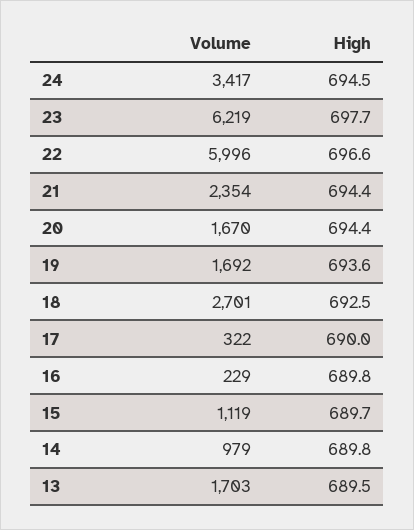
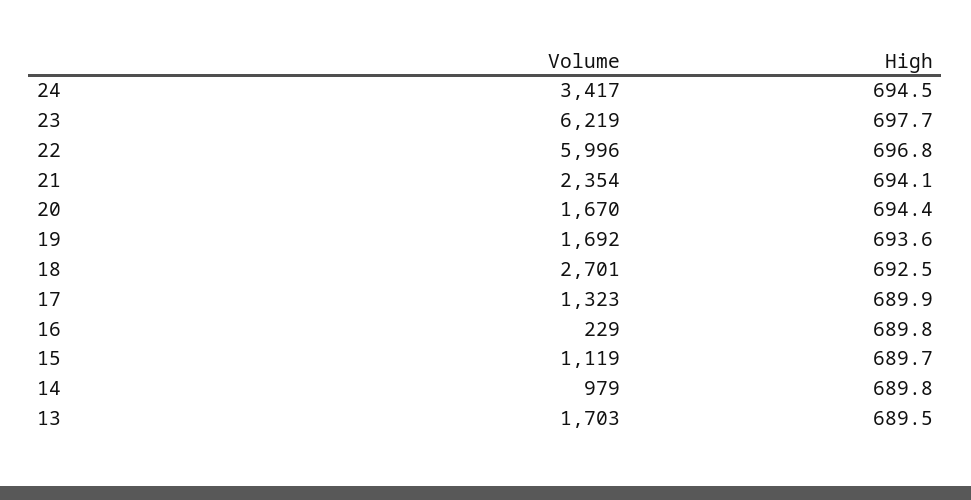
High, 22: 696.6 -> 696.8
High, 21: 694.4 -> 694.1
Volume, 17: 322 -> 1323
High, 17: 690 -> 689.9

